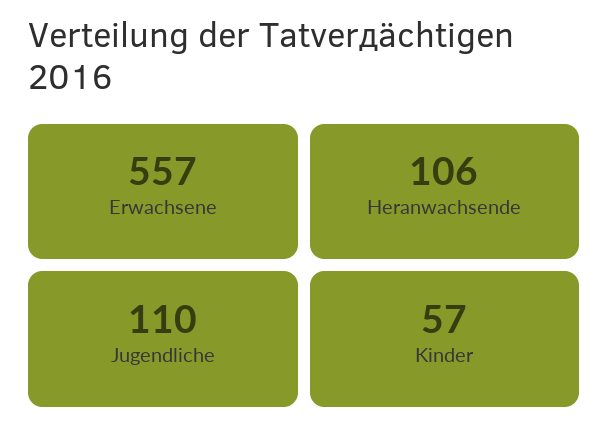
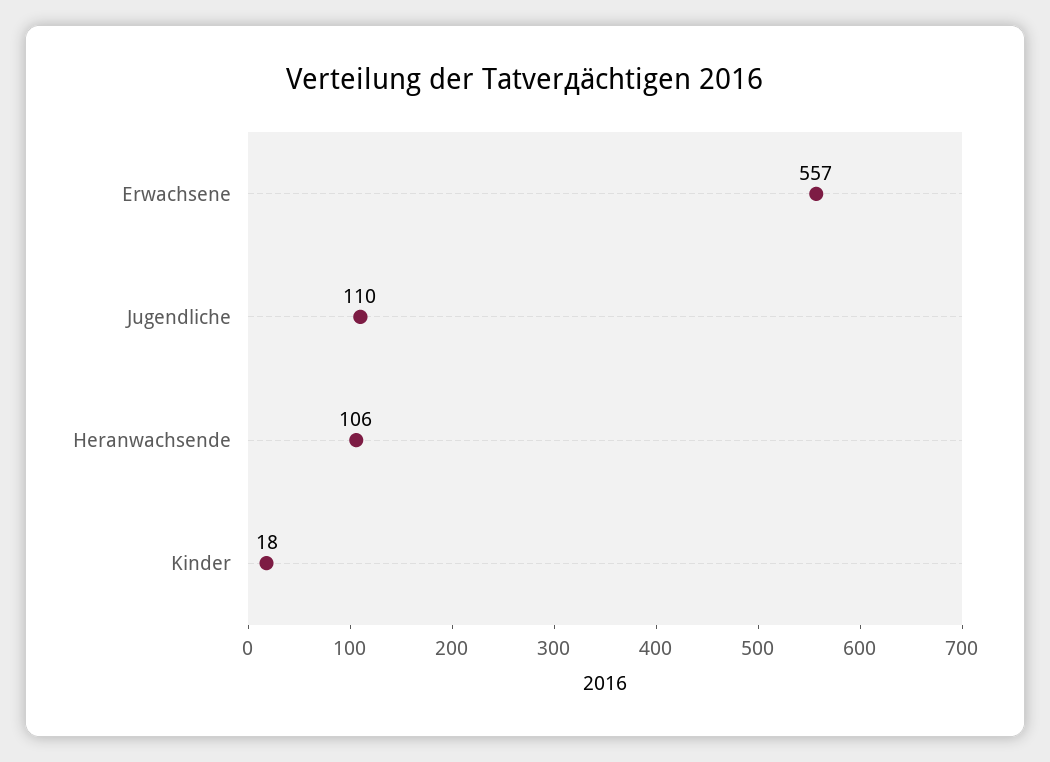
Kinder: 57 -> 18

